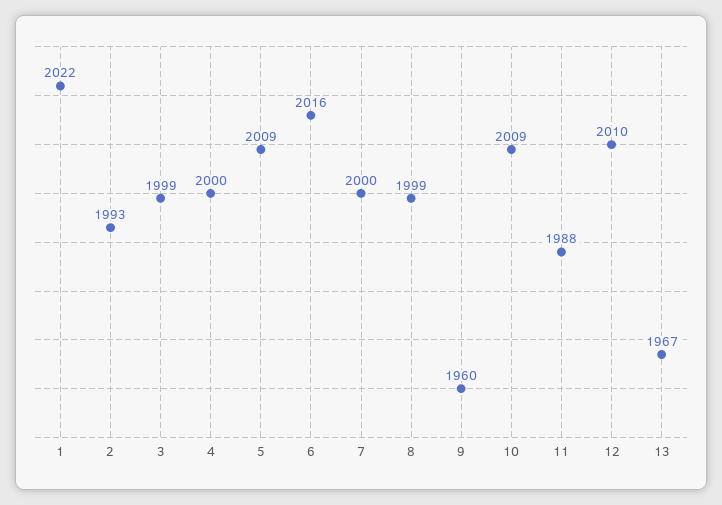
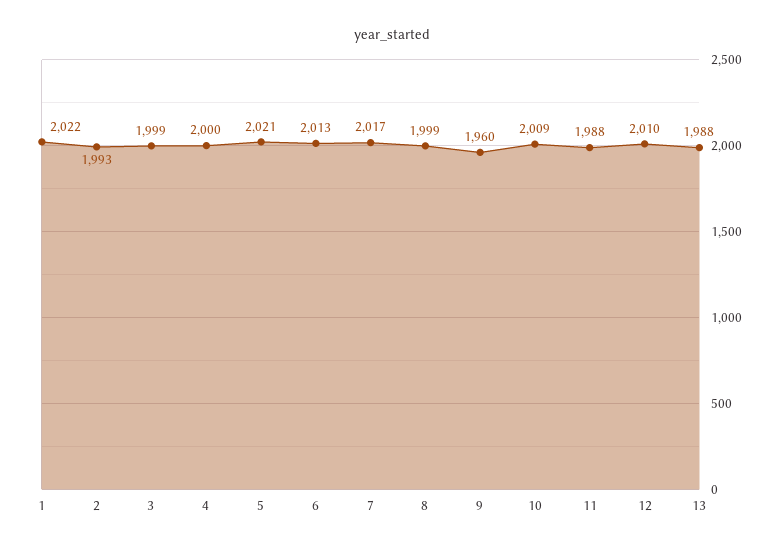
5: 2009 -> 2021
6: 2016 -> 2013
7: 2000 -> 2017
13: 1967 -> 1988

